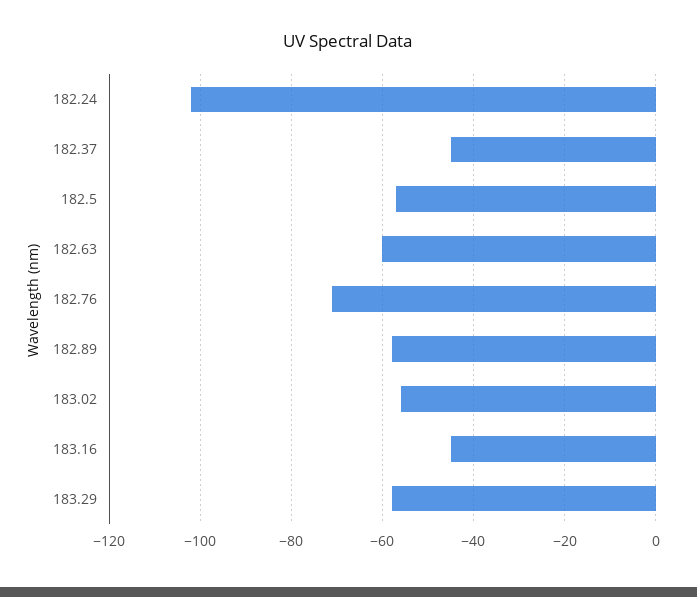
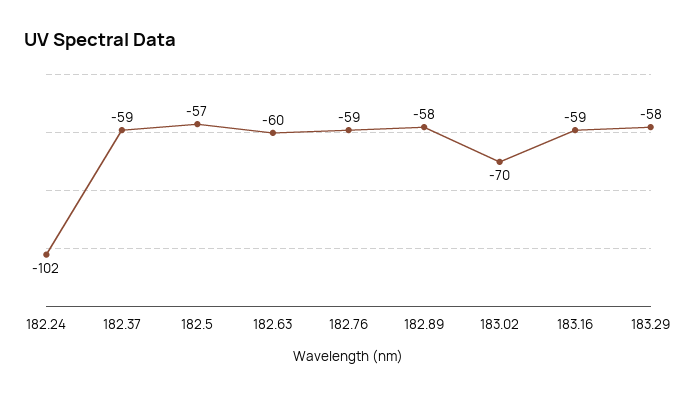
182.37: -45 -> -59
182.76: -70 -> -59
183.02: -55 -> -70
183.16: -45 -> -59

